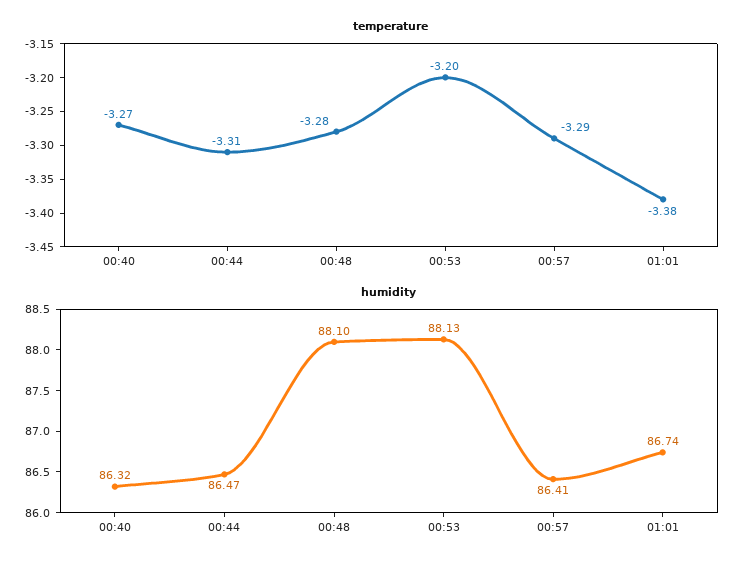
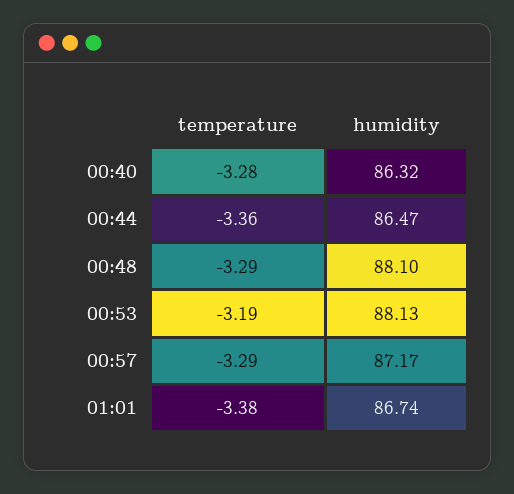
temperature, 00:40: -3.27 -> -3.28
temperature, 00:44: -3.31 -> -3.36
temperature, 00:48: -3.28 -> -3.29
temperature, 00:53: -3.2 -> -3.19
humidity, 00:57: 86.41 -> 87.17

